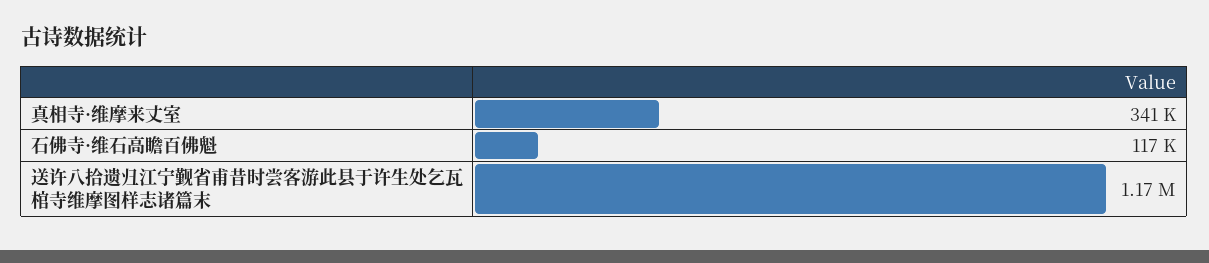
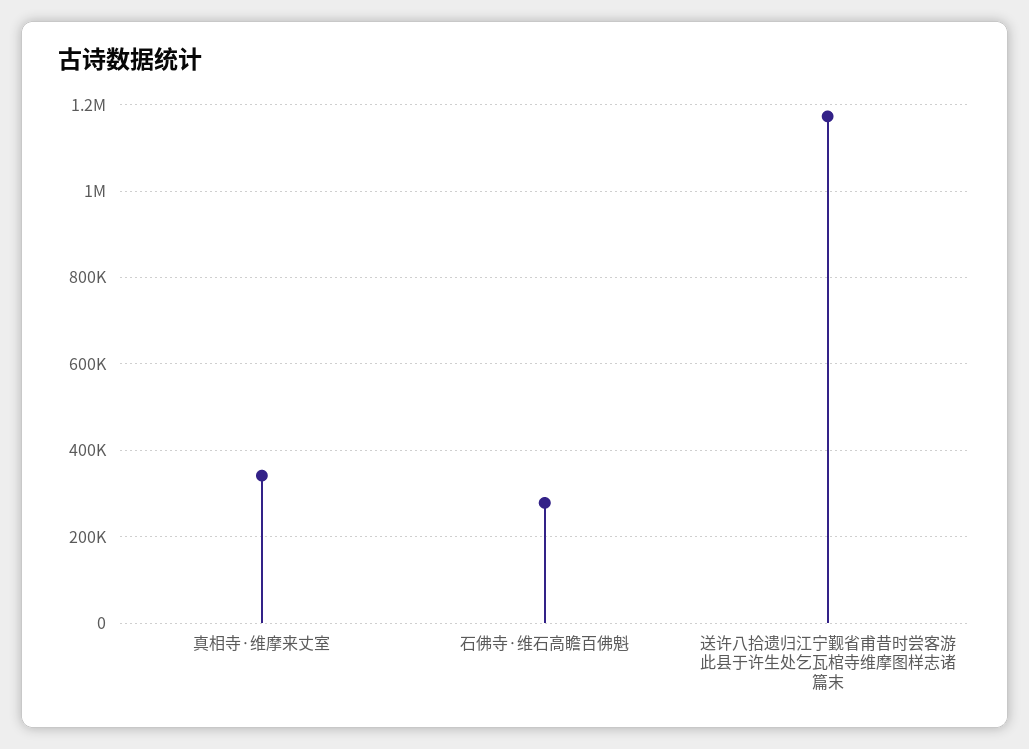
石佛寺·维石高瞻百佛魁: 117000 -> 280000

